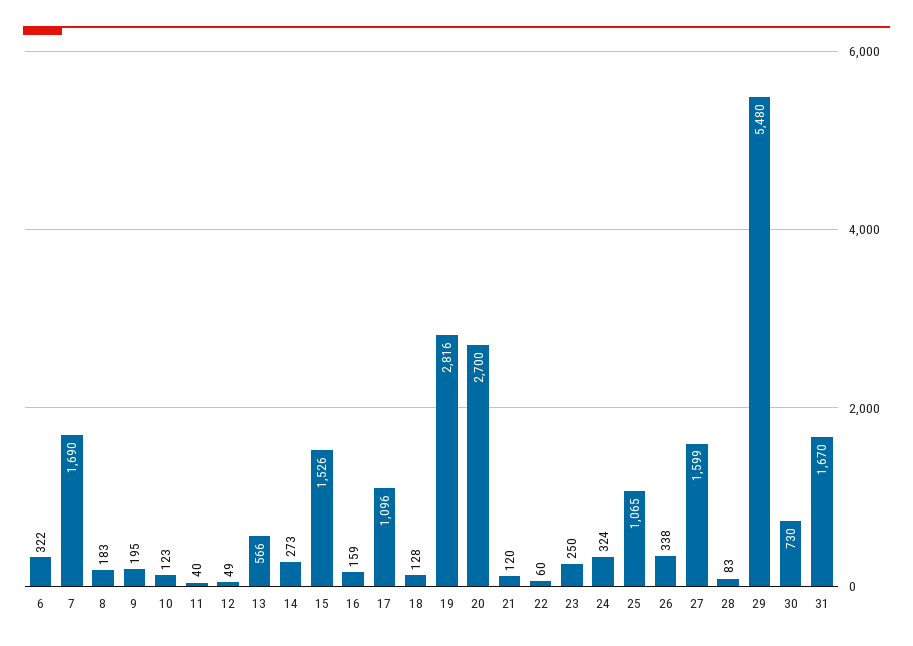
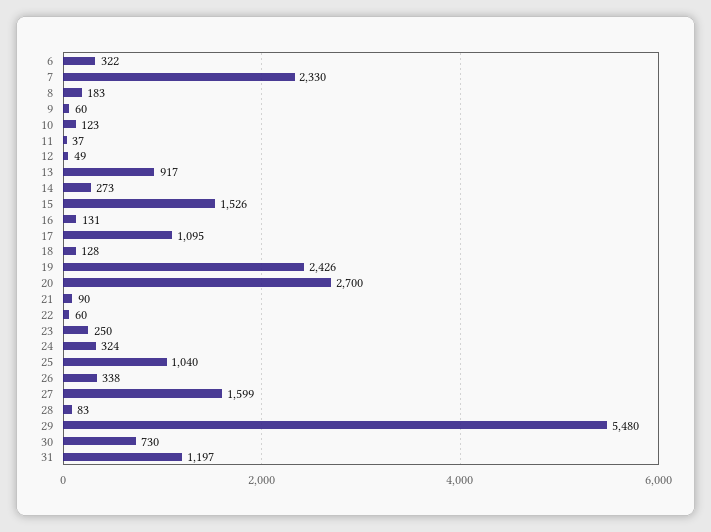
7: 1690 -> 2330
9: 195 -> 60
11: 40 -> 37
13: 566 -> 917
16: 159 -> 131
17: 1096 -> 1095
19: 2816 -> 2426
21: 120 -> 90
25: 1065 -> 1040
31: 1670 -> 1197

